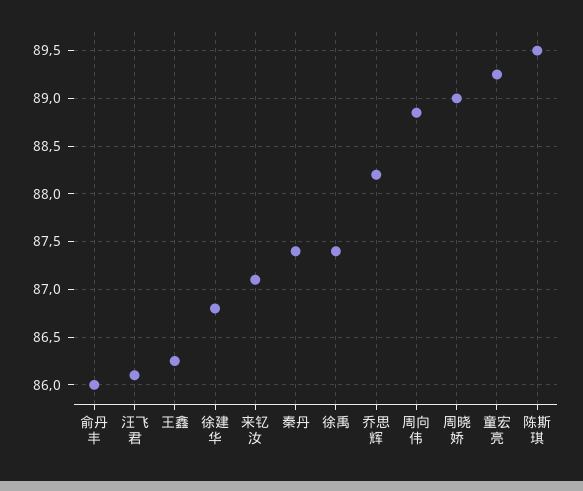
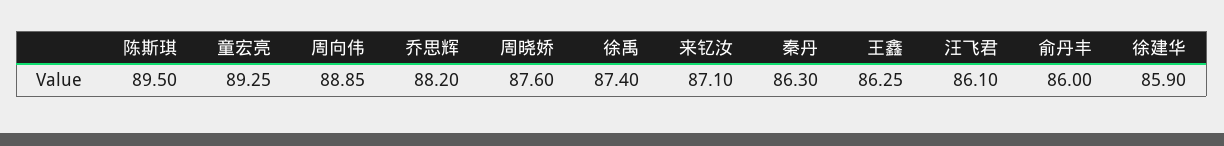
徐建华: 86.8 -> 85.9
秦丹: 87.4 -> 86.3
周晓娇: 89 -> 87.6

